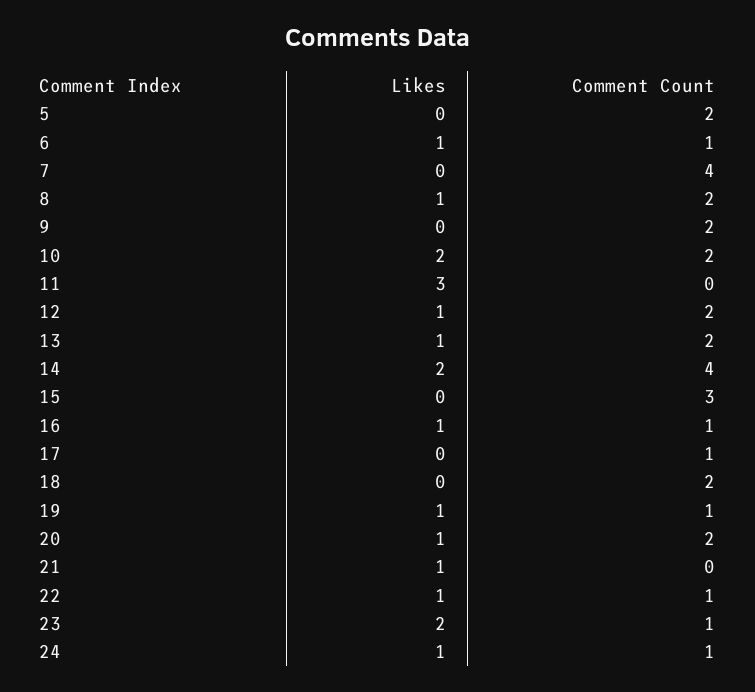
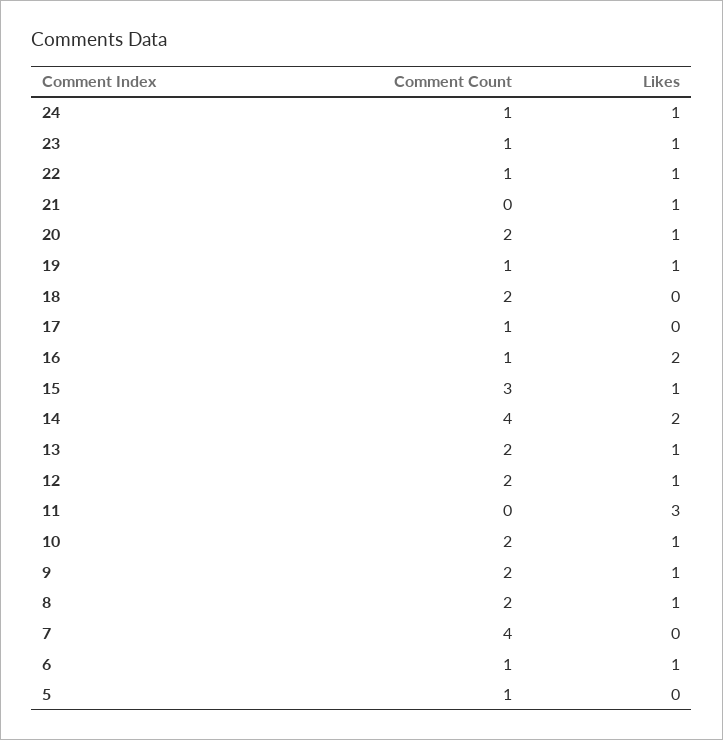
Comment Count, 5: 2 -> 1
Likes, 9: 0 -> 1
Likes, 10: 2 -> 1
Likes, 15: 0 -> 1
Likes, 16: 1 -> 2
Likes, 23: 2 -> 1

